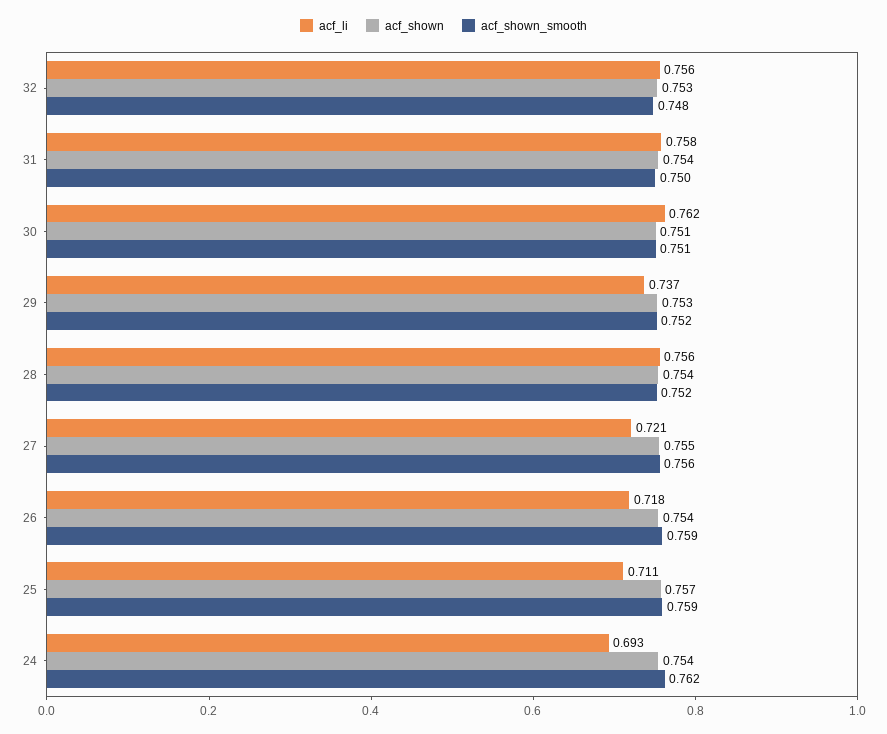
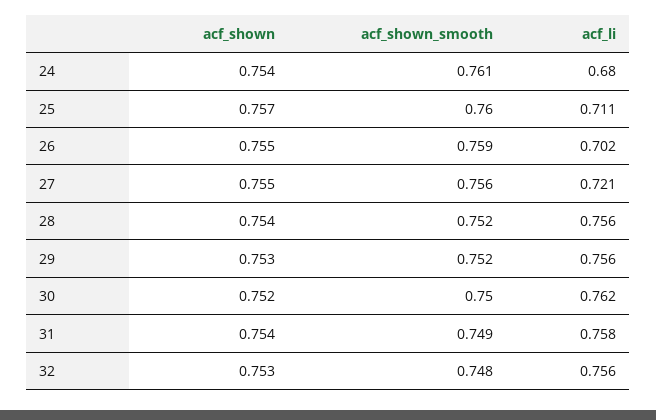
acf_shown_smooth, 31: 0.75 -> 0.749
acf_shown, 30: 0.751 -> 0.752
acf_shown_smooth, 30: 0.751 -> 0.75
acf_li, 29: 0.737 -> 0.756
acf_li, 26: 0.718 -> 0.702
acf_shown, 26: 0.754 -> 0.755
acf_shown_smooth, 25: 0.759 -> 0.76
acf_li, 24: 0.693 -> 0.68
acf_shown_smooth, 24: 0.762 -> 0.761

